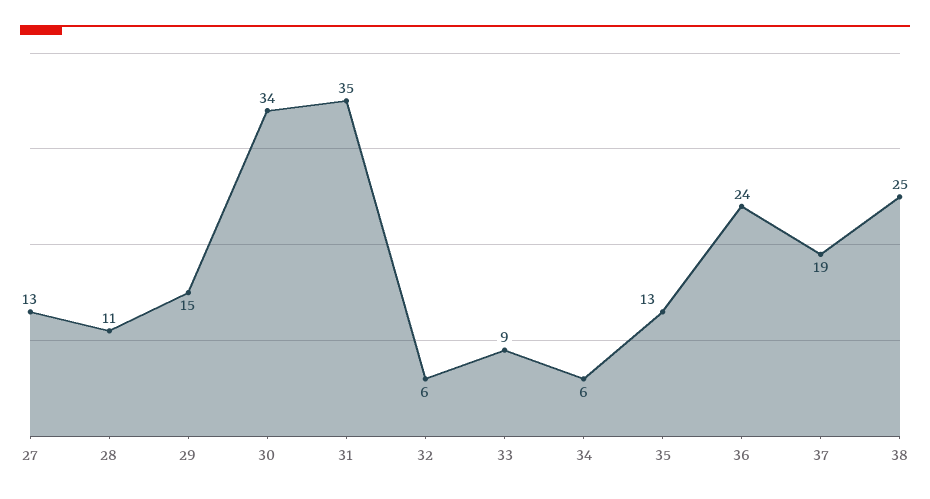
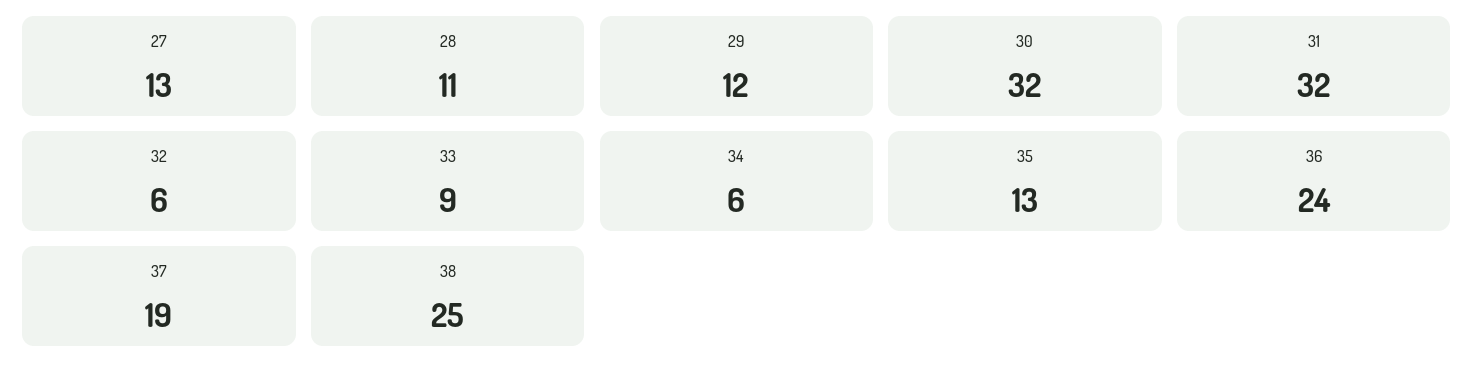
29: 15 -> 12
30: 34 -> 32
31: 35 -> 32

